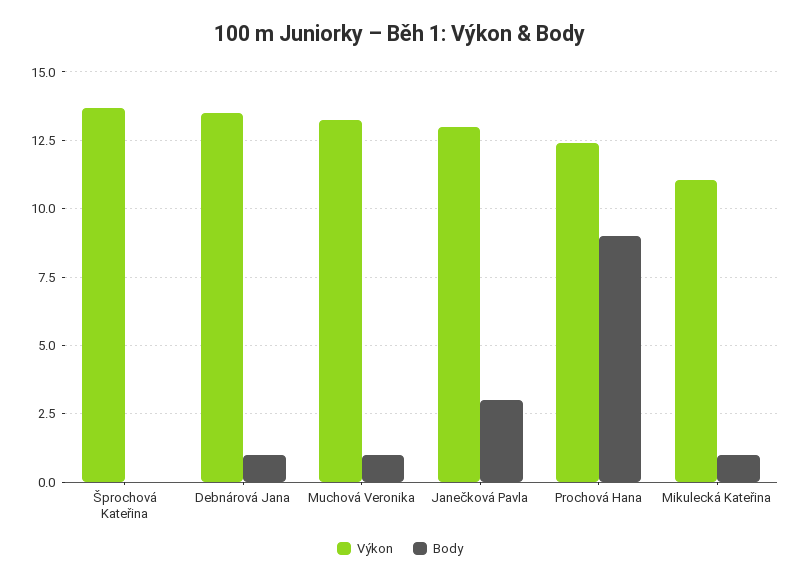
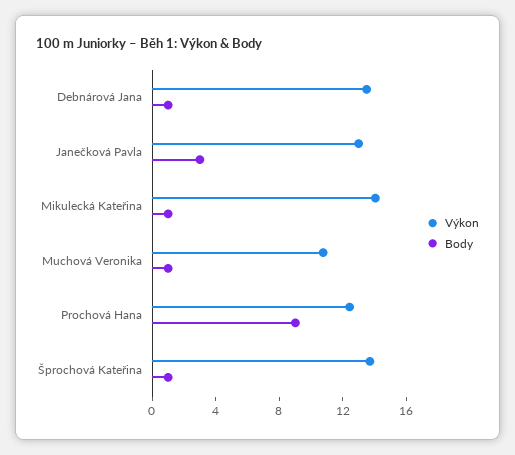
Body, Šprochová Kateřina: 0 -> 1
Výkon, Muchová Veronika: 13.25 -> 11
Výkon, Mikulecká Kateřina: 11 -> 14

